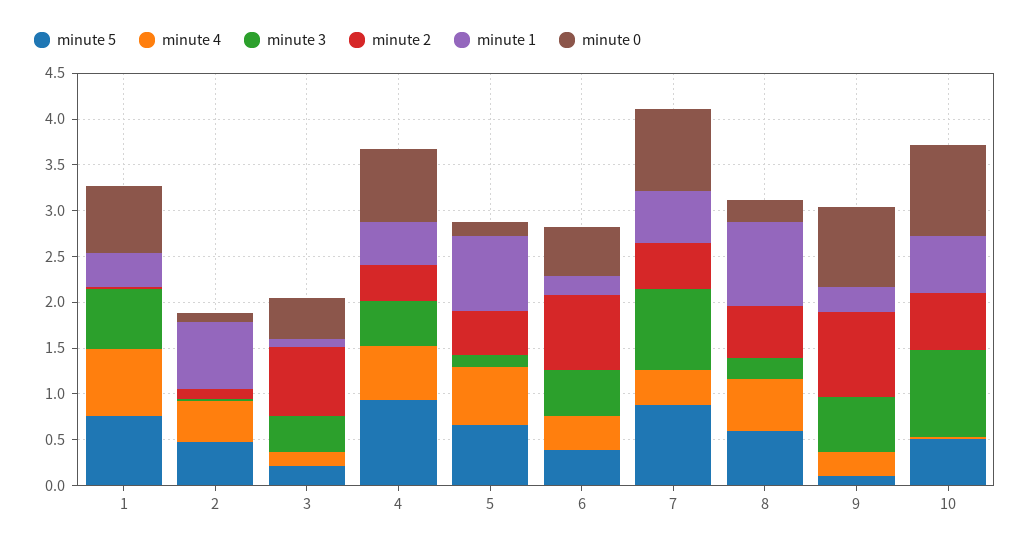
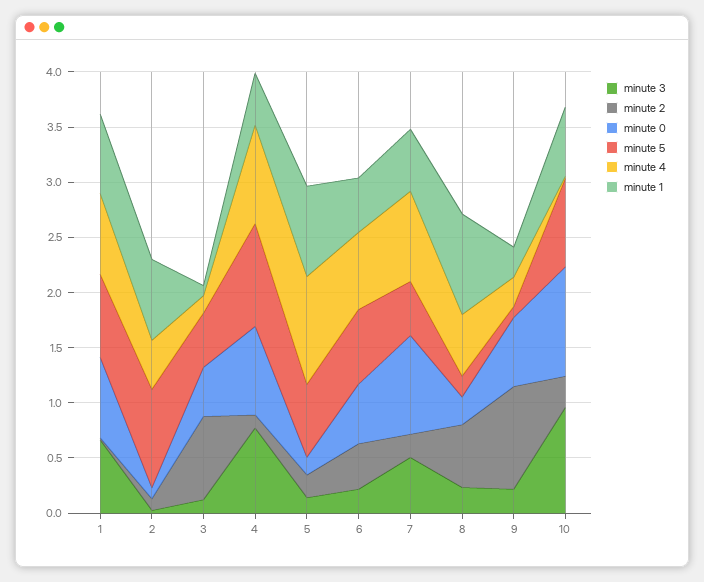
minute 1, 1: 0.4 -> 0.7
minute 5, 2: 0.5 -> 0.9
minute 5, 3: 0.2 -> 0.5
minute 3, 3: 0.4 -> 0.1
minute 4, 4: 0.6 -> 0.9
minute 3, 4: 0.5 -> 0.8
minute 2, 4: 0.4 -> 0.1
minute 4, 5: 0.6 -> 1
minute 2, 5: 0.5 -> 0.2
minute 5, 6: 0.4 -> 0.7
minute 4, 6: 0.4 -> 0.7
minute 3, 6: 0.5 -> 0.2
minute 2, 6: 0.8 -> 0.4
minute 1, 6: 0.2 -> 0.5
minute 5, 7: 0.9 -> 0.5
minute 4, 7: 0.4 -> 0.8
minute 3, 7: 0.9 -> 0.5
minute 2, 7: 0.5 -> 0.2
minute 5, 8: 0.6 -> 0.2
minute 3, 9: 0.6 -> 0.2
minute 0, 9: 0.9 -> 0.6
minute 5, 10: 0.5 -> 0.8
minute 2, 10: 0.6 -> 0.3

